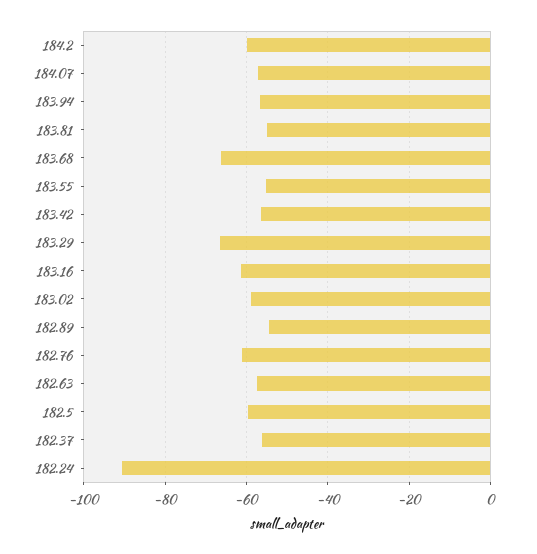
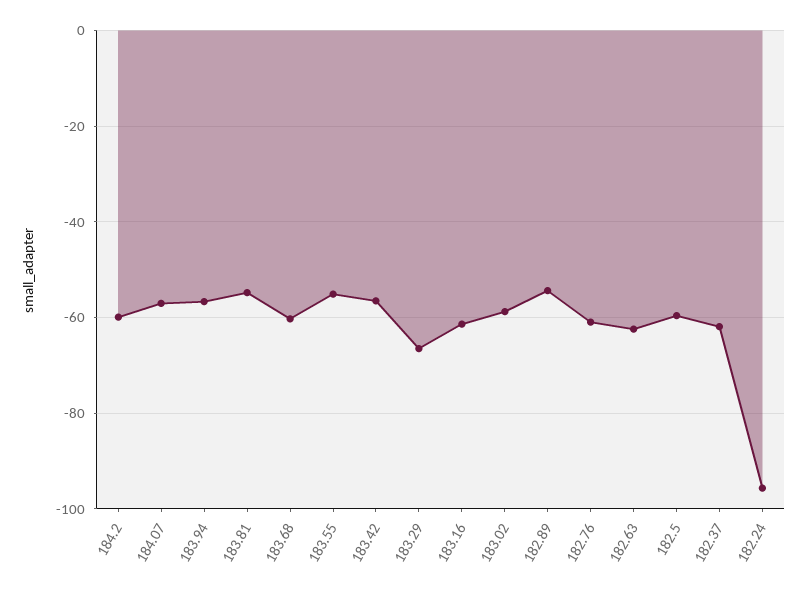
183.68: -66 -> -60
182.63: -58 -> -62
182.37: -56 -> -62
182.24: -90 -> -96

